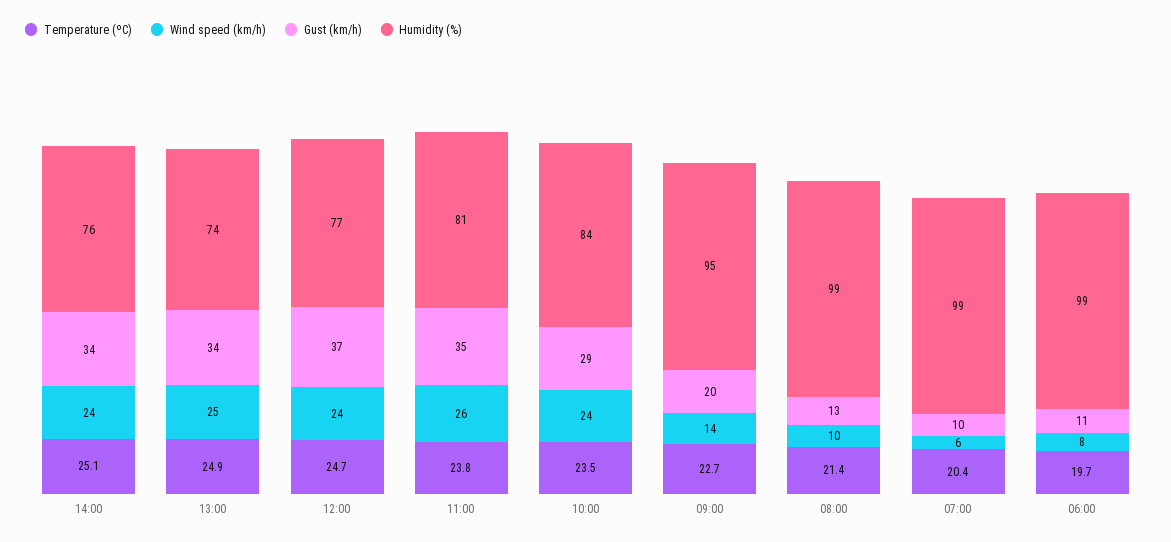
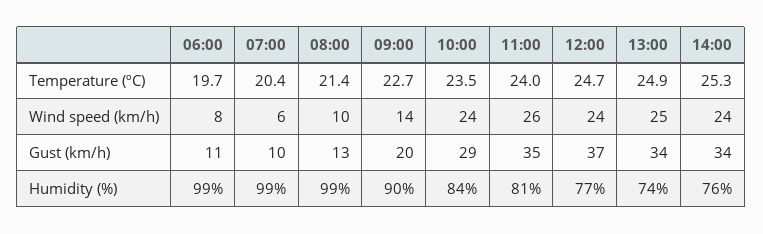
Temperature (ºC), 14:00: 25.1 -> 25.3
Temperature (ºC), 11:00: 23.8 -> 24
Humidity (%), 09:00: 95 -> 90

